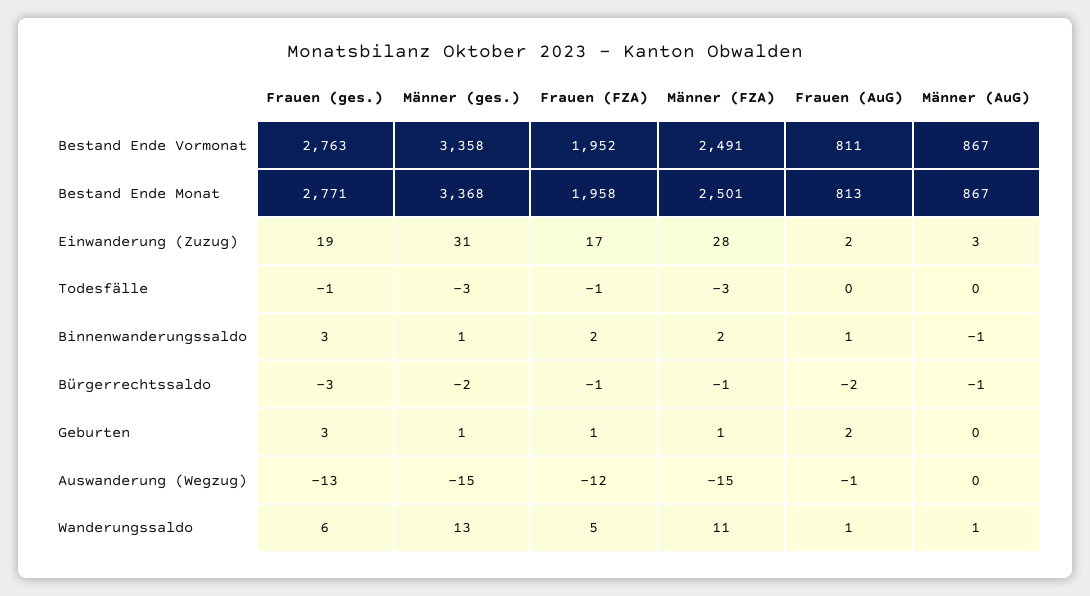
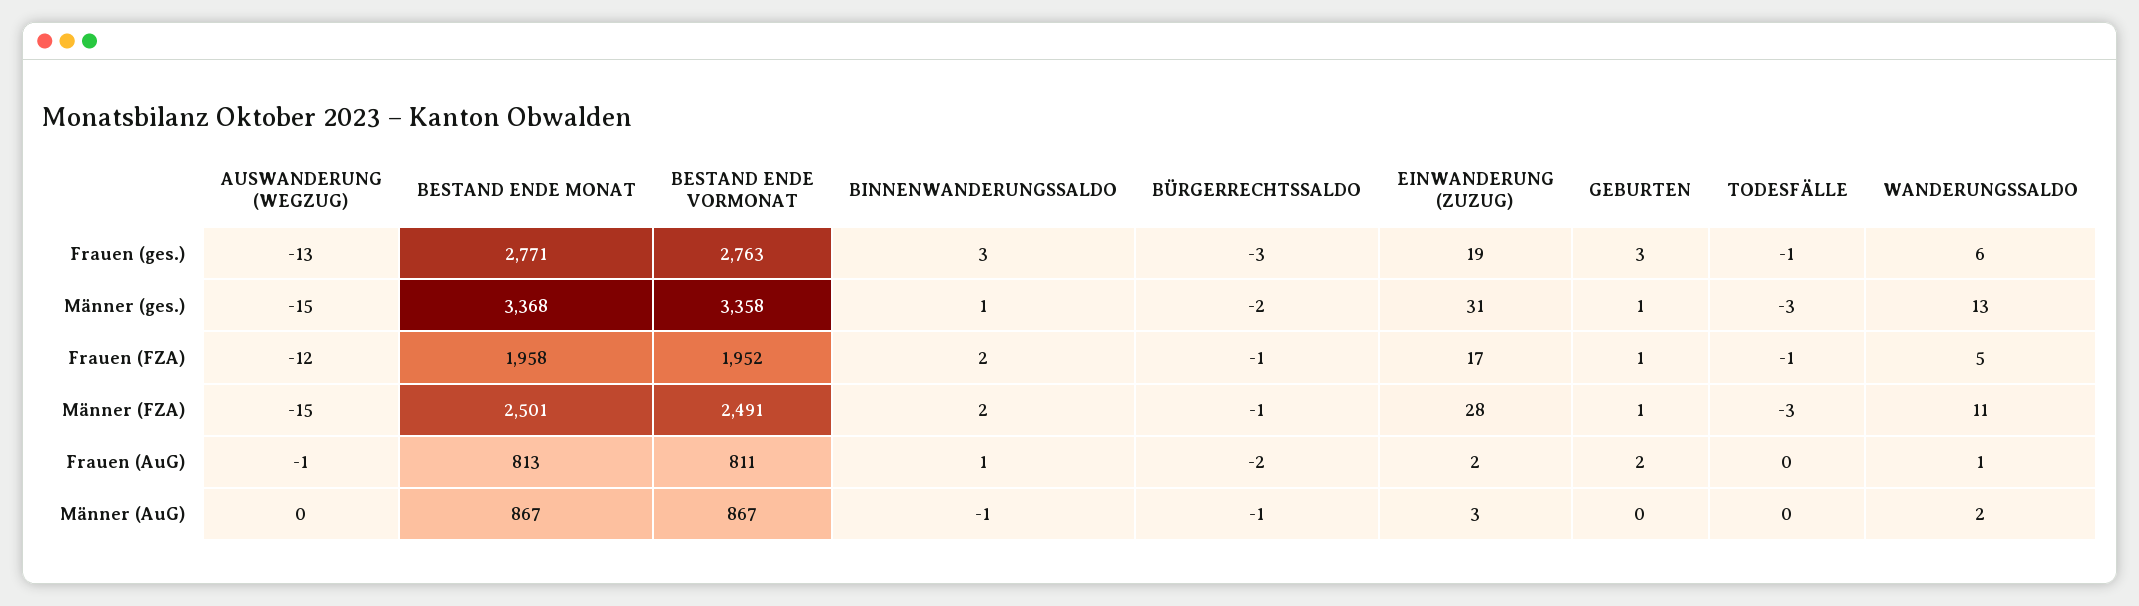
Männer (AuG), Wanderungssaldo: 1 -> 2

